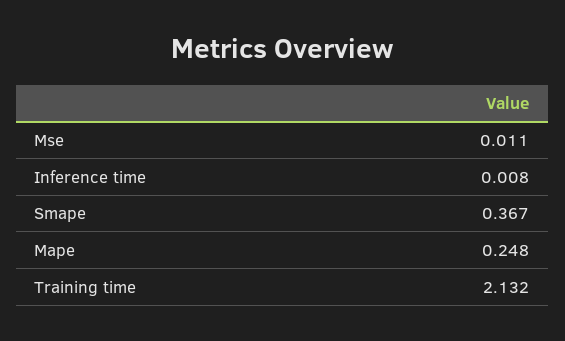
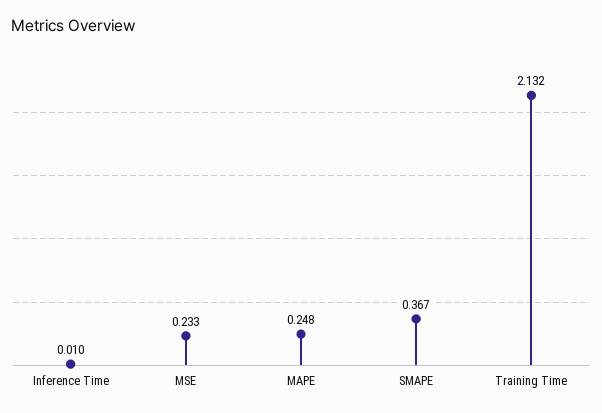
Mse: 0.011 -> 0.233
Inference time: 0.008 -> 0.01

